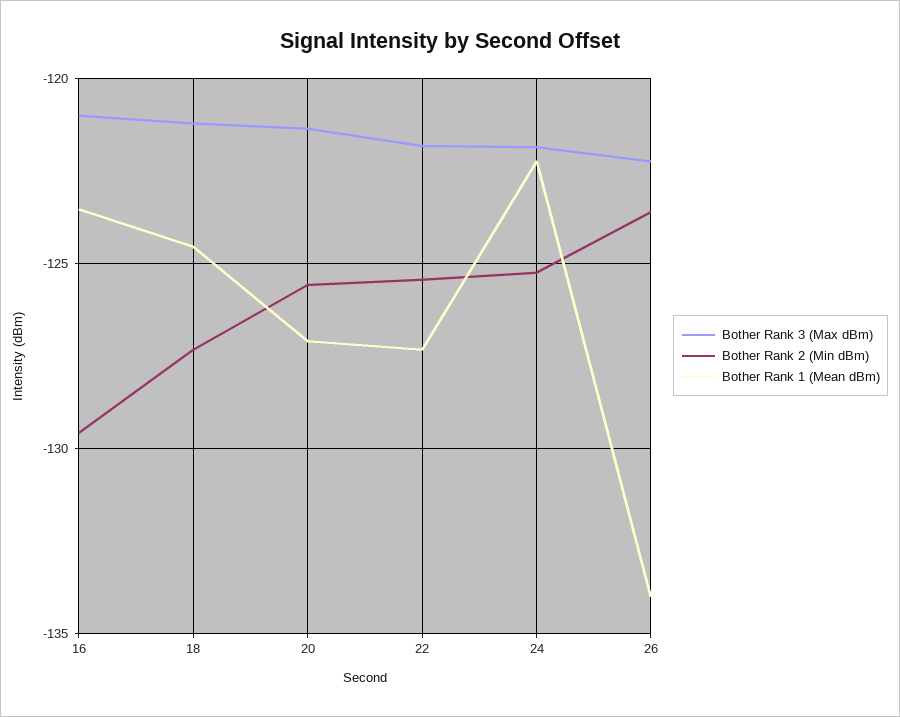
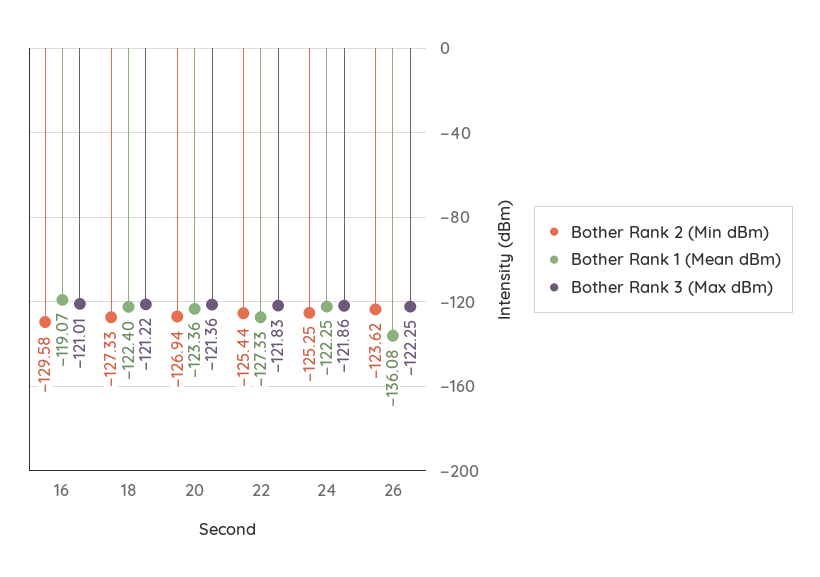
Bother Rank 1 (Mean dBm), 16: -123.5 -> -119.07
Bother Rank 1 (Mean dBm), 18: -124.5 -> -122.4
Bother Rank 2 (Min dBm), 20: -125.5 -> -126.94
Bother Rank 1 (Mean dBm), 20: -127 -> -123.36
Bother Rank 1 (Mean dBm), 26: -134 -> -136.08

